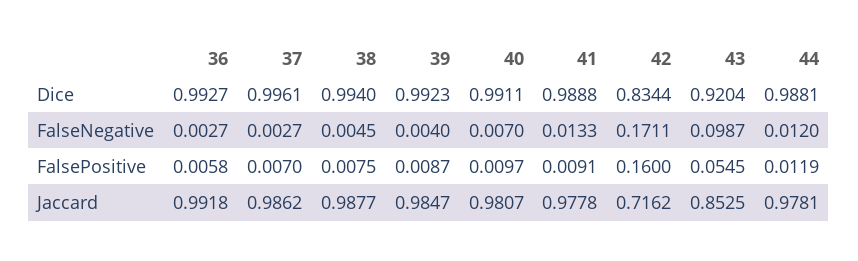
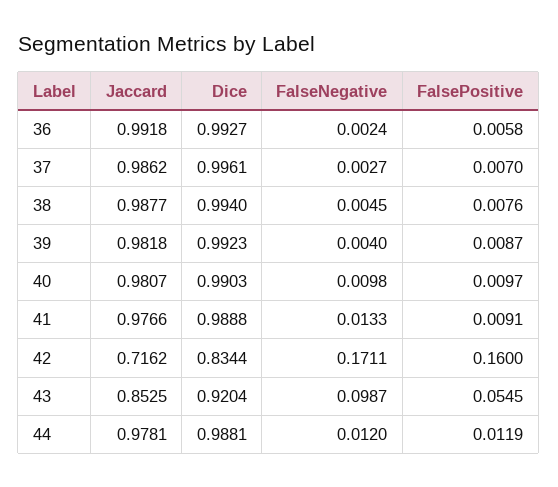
40, Dice: 0.9911 -> 0.9903
36, FalseNegative: 0.0027 -> 0.0024
40, FalseNegative: 0.007 -> 0.0098
38, FalsePositive: 0.0075 -> 0.0076
39, Jaccard: 0.9847 -> 0.9818
41, Jaccard: 0.9778 -> 0.9766

